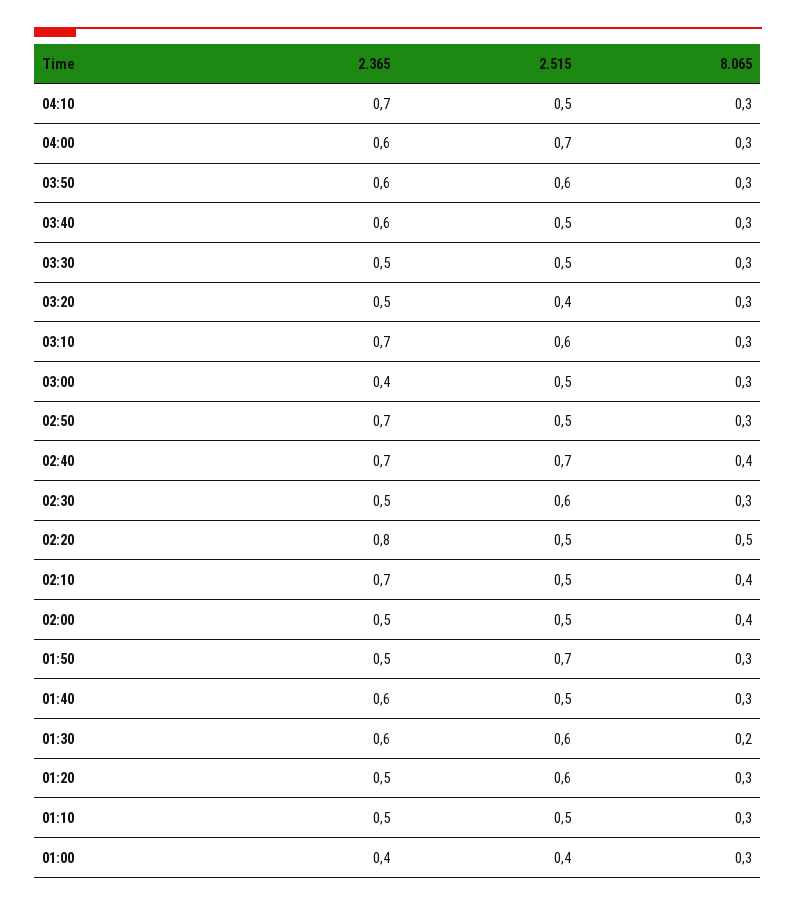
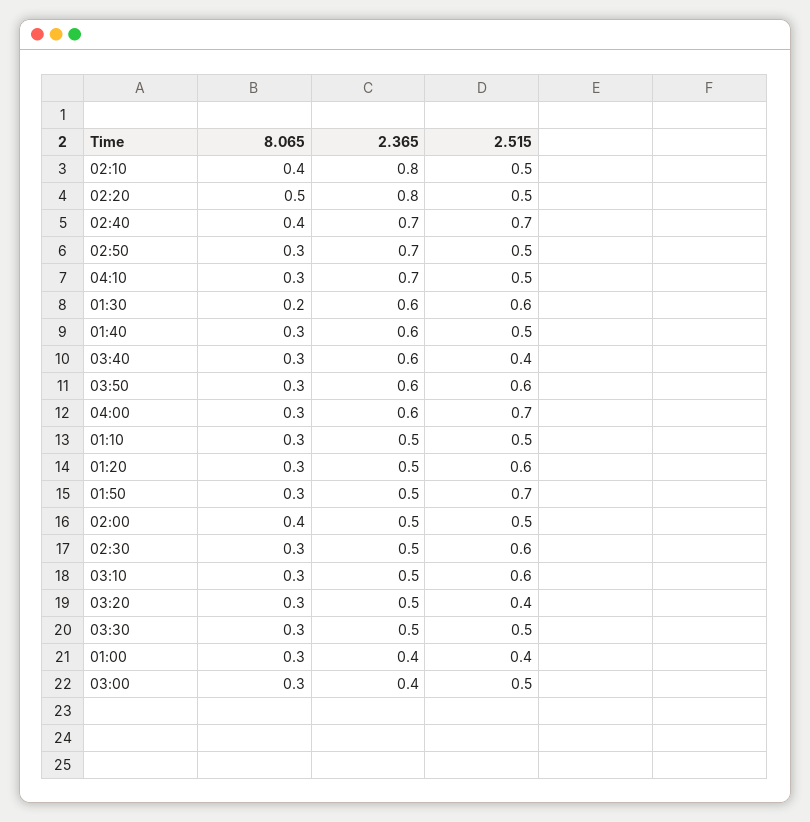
2.515, 03:40: 0.5 -> 0.4
2.365, 03:10: 0.7 -> 0.5
2.365, 02:10: 0.7 -> 0.8

